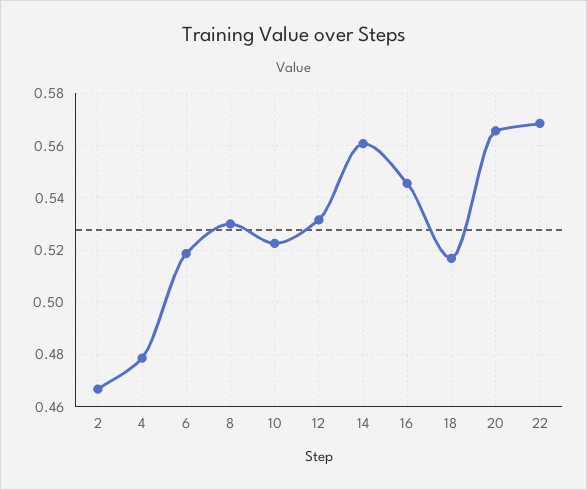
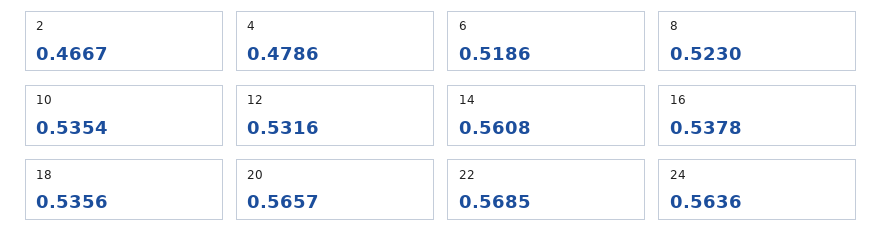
8: 0.53 -> 0.523
10: 0.5225 -> 0.5354
16: 0.545 -> 0.5378
18: 0.5175 -> 0.5356
24: none -> 0.5636

